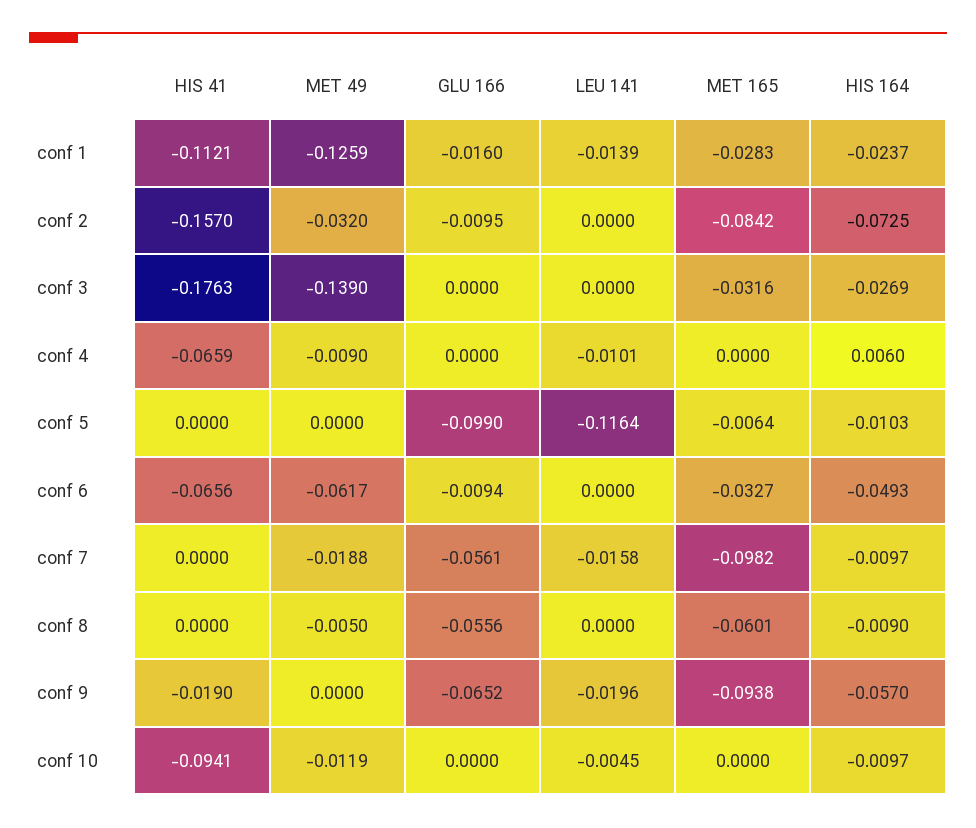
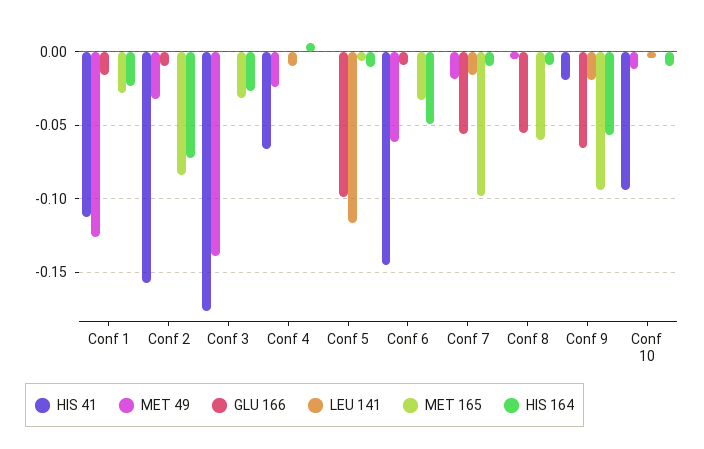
LEU 141, conf 1: -0.0139 -> 0
MET 49, conf 4: -0.009 -> -0.025
HIS 41, conf 6: -0.0656 -> -0.145

